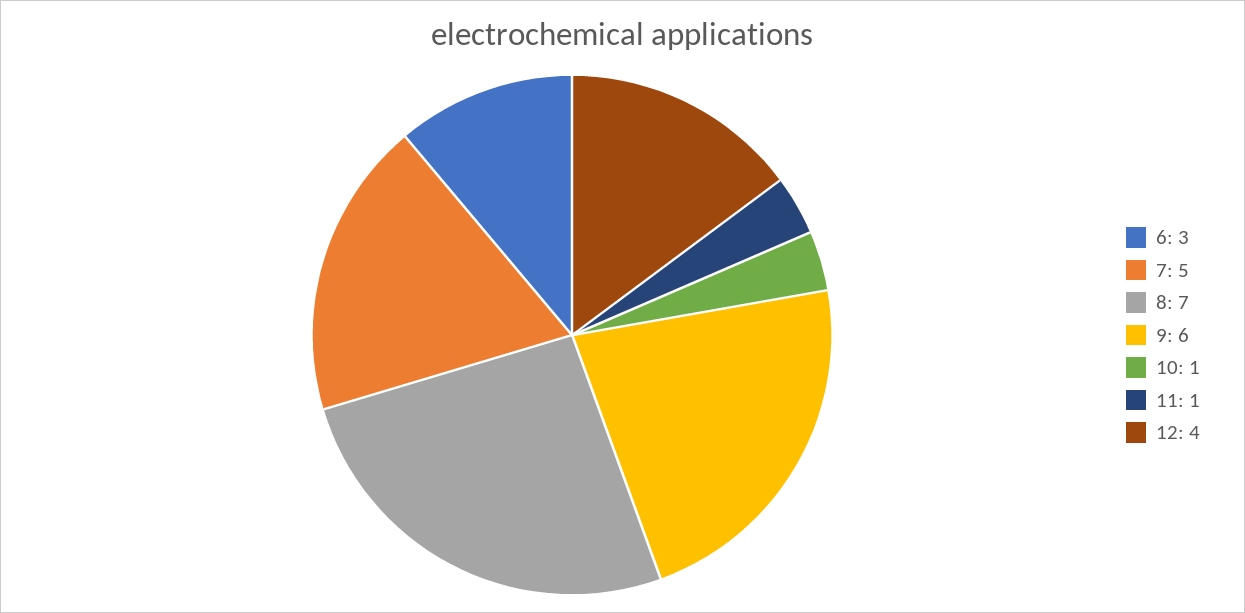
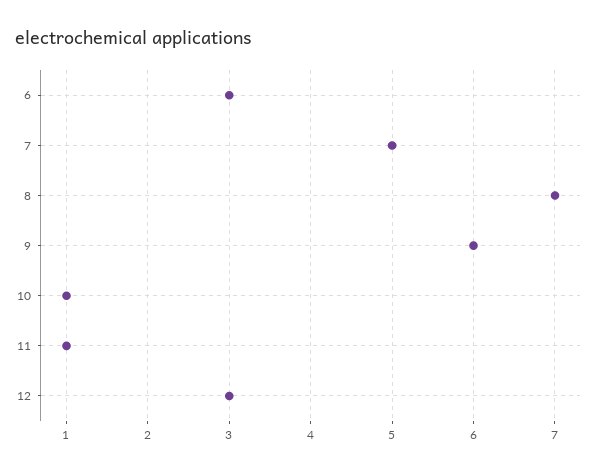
12: 4 -> 3

